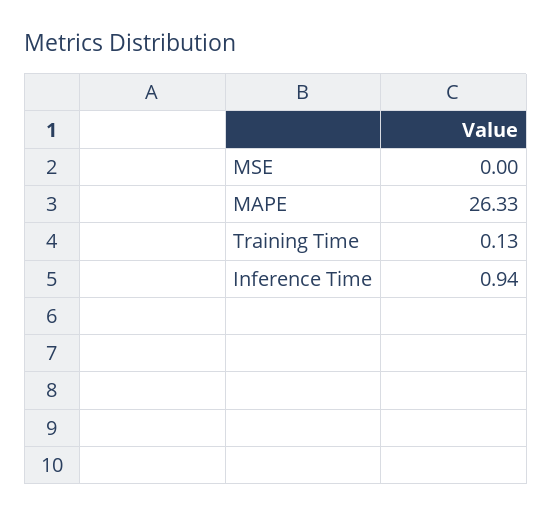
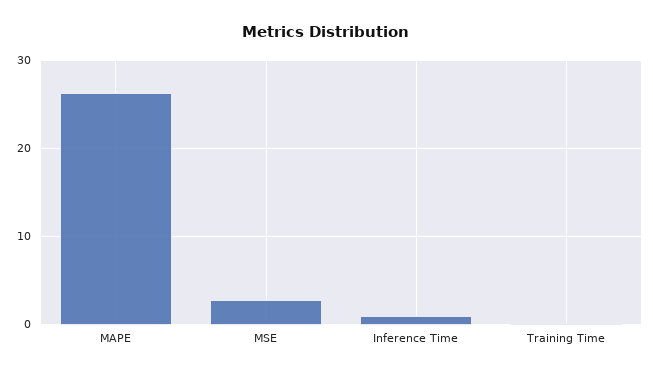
MSE: 0 -> 3

